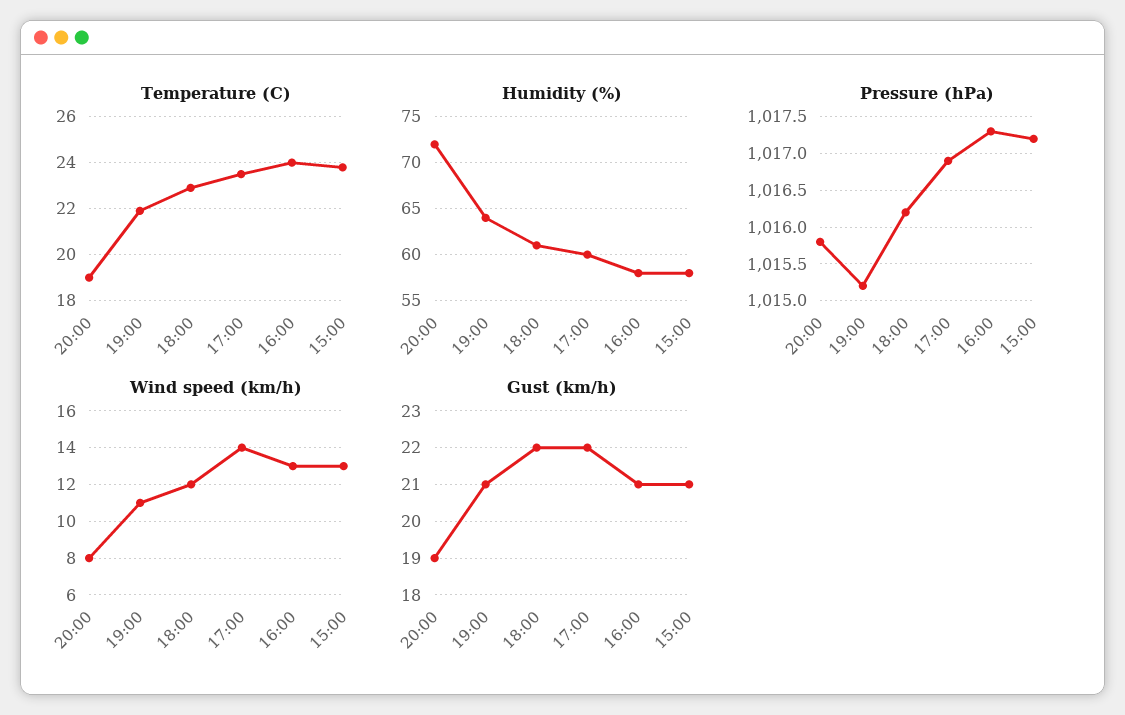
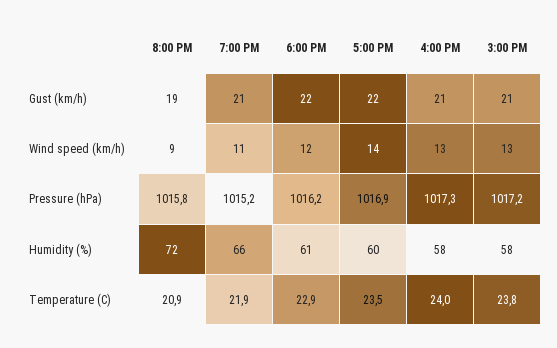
Temperature (C), 20:00: 19 -> 20.9
Humidity (%), 19:00: 64 -> 66
Wind speed (km/h), 20:00: 8 -> 9

